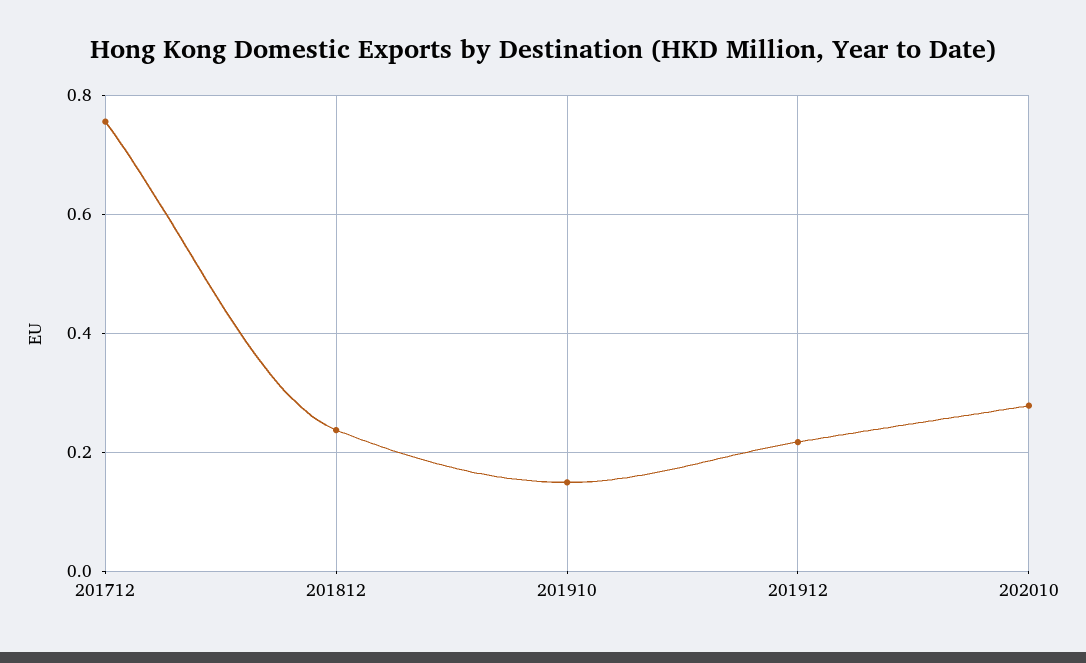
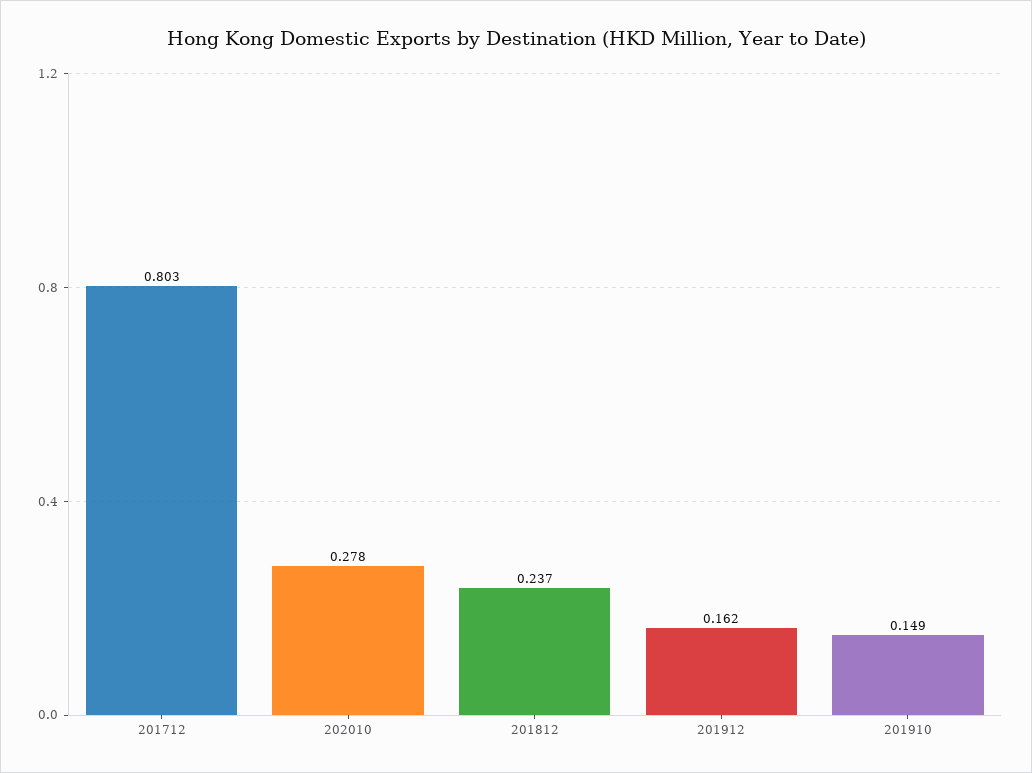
201712: 0.76 -> 0.803
201912: 0.22 -> 0.162

